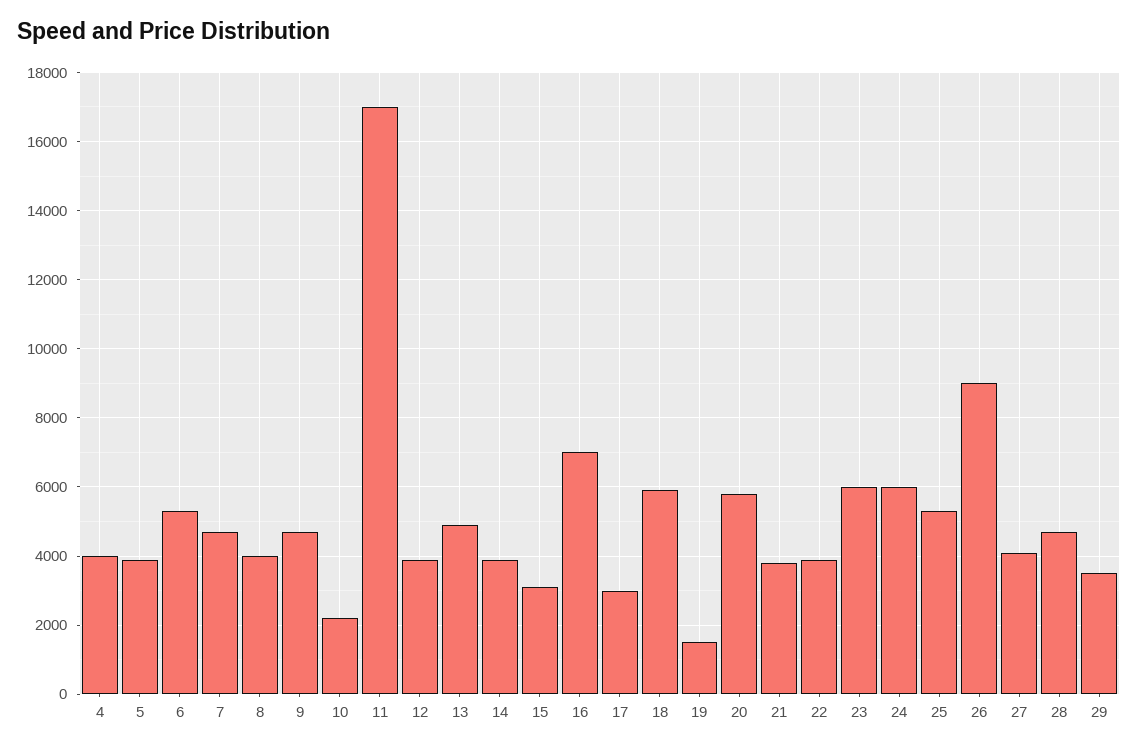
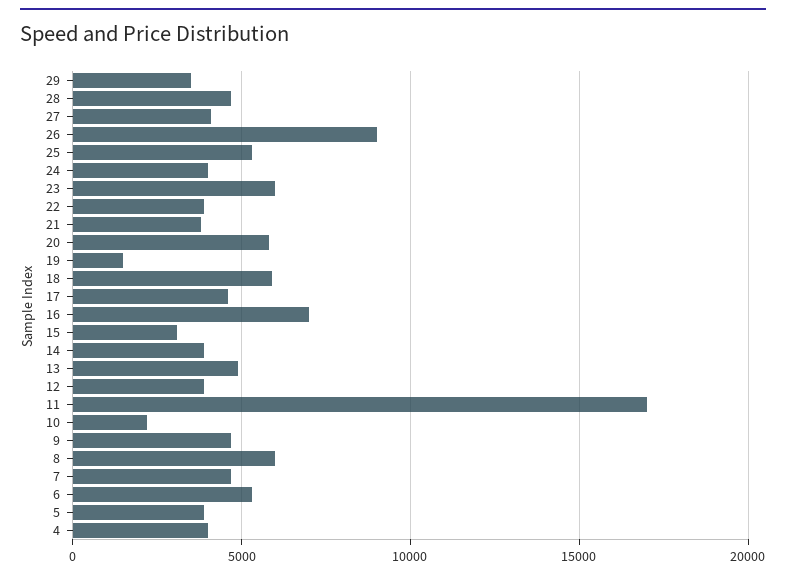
8: 4000 -> 6000
17: 3000 -> 4500
24: 6000 -> 4000

